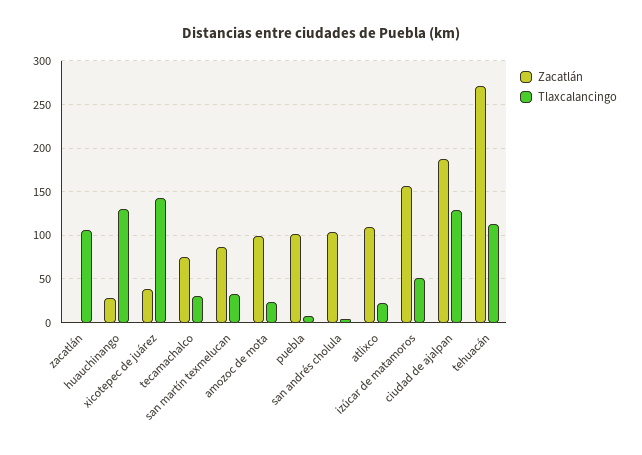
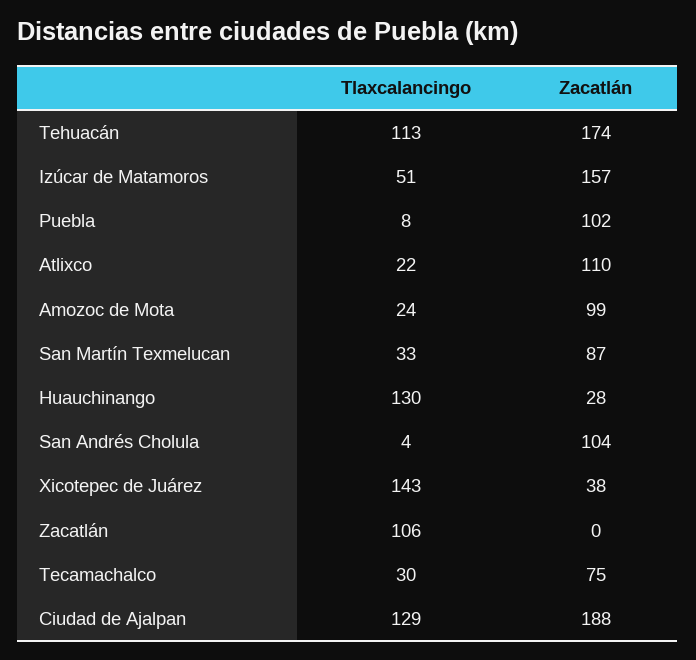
Zacatlán, tehuacán: 270 -> 174

